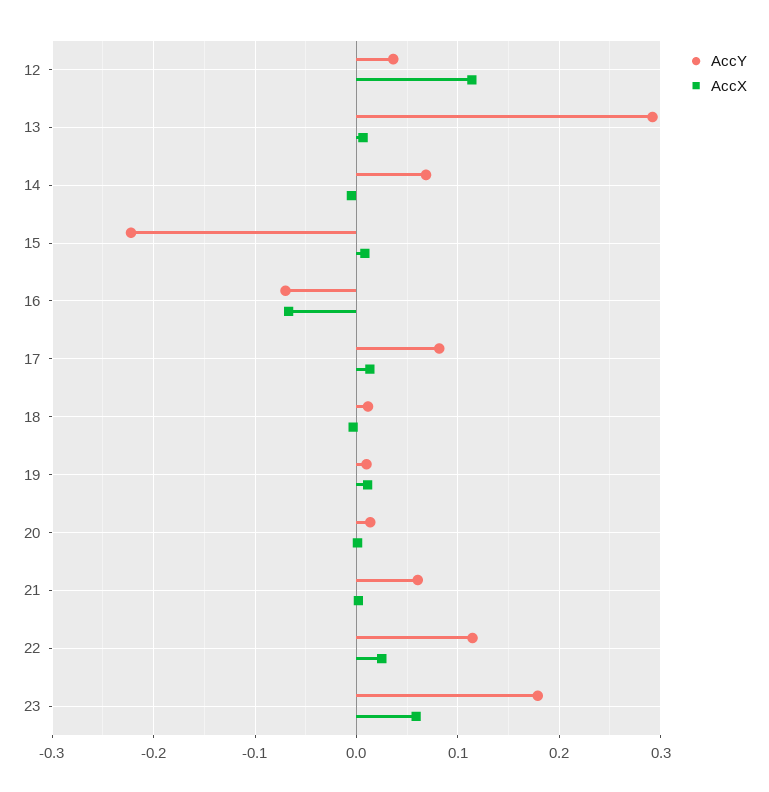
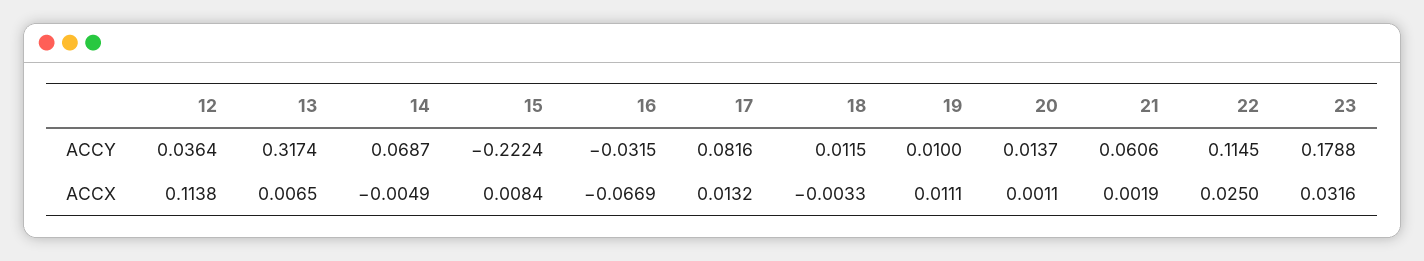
AccY, 13: 0.29 -> 0.3174
AccY, 16: -0.07 -> -0.0315
AccX, 23: 0.06 -> 0.0316

